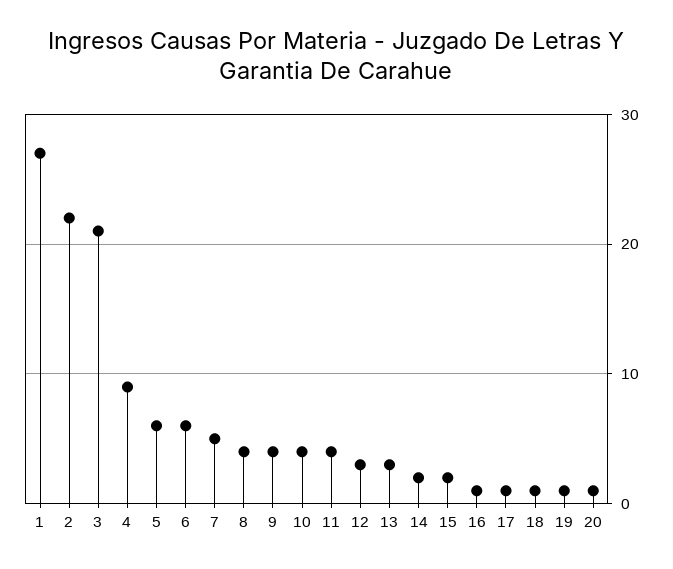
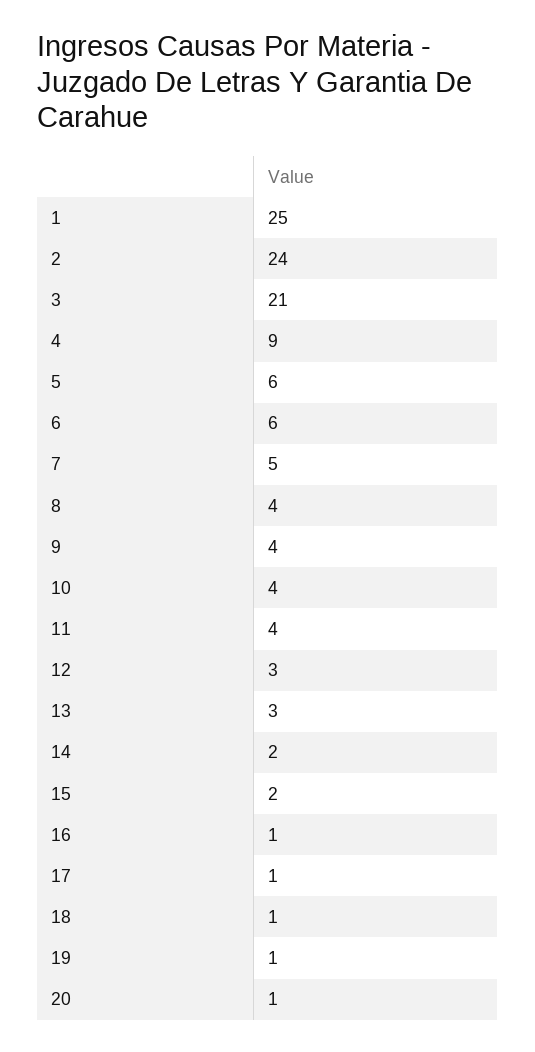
1: 27 -> 25
2: 22 -> 24

